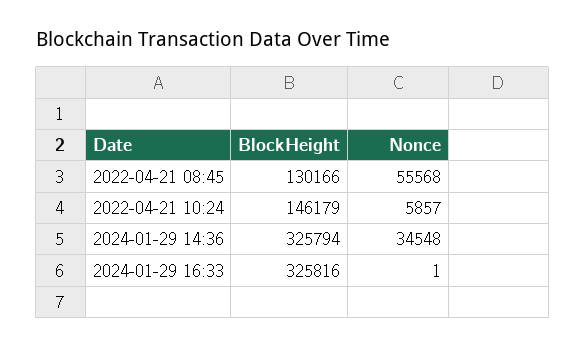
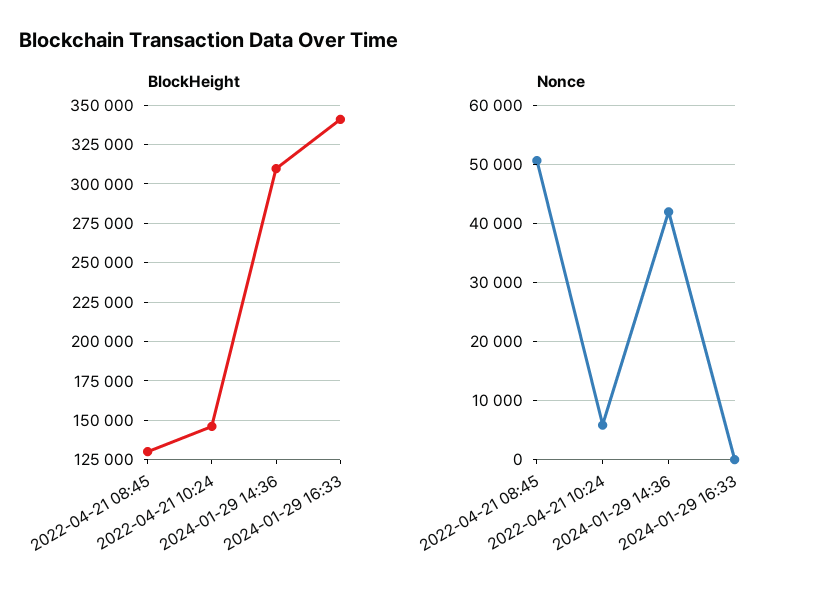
Nonce, 2022-04-21 08:45: 55568 -> 50000
BlockHeight, 2024-01-29 14:36: 325794 -> 310000
Nonce, 2024-01-29 14:36: 34548 -> 42000
BlockHeight, 2024-01-29 16:33: 325816 -> 340000

